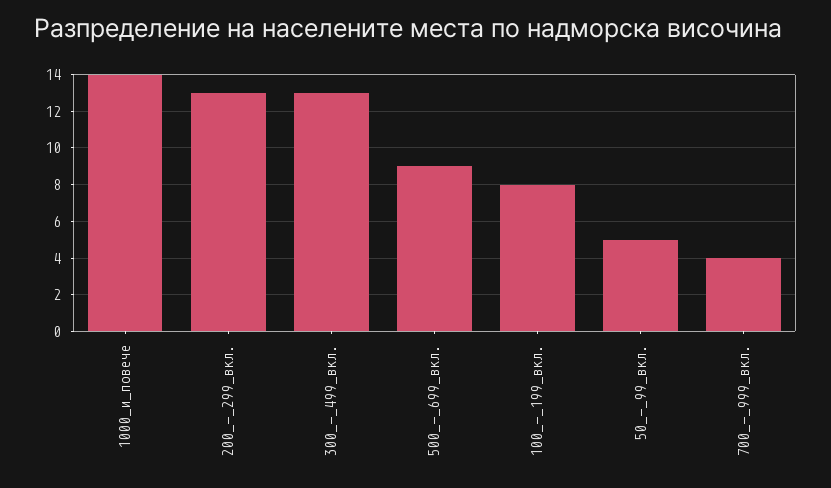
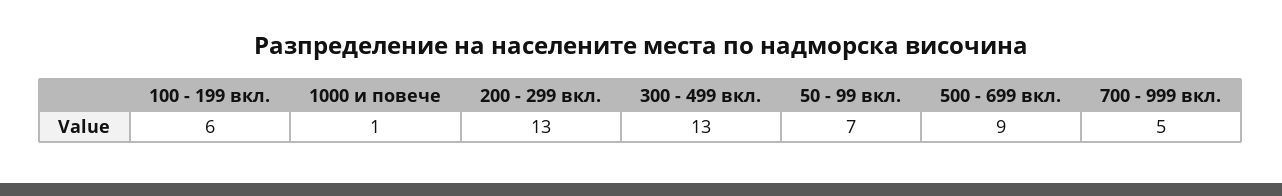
1000_и_повече: 14 -> 1
100_-_199_вкл.: 8 -> 6
50_-_99_вкл.: 5 -> 7
700_-_999_вкл.: 4 -> 5

